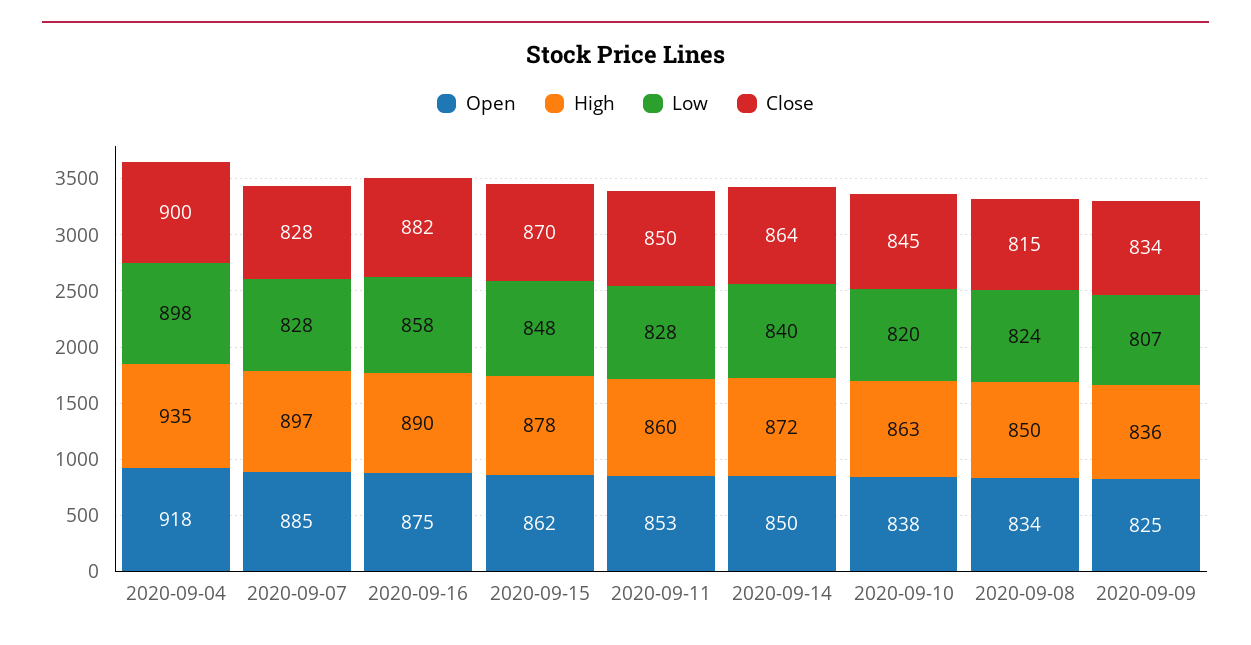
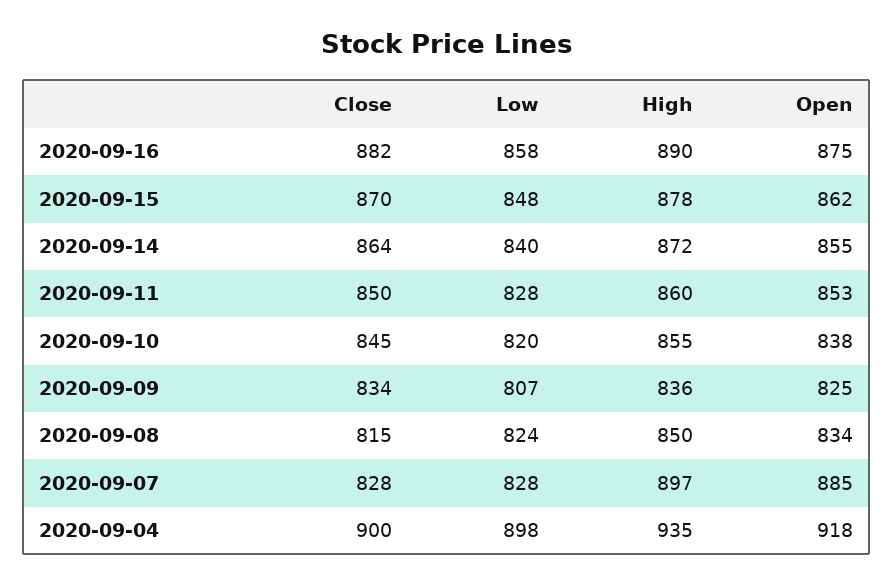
Open, 2020-09-14: 850 -> 855
High, 2020-09-10: 863 -> 855

